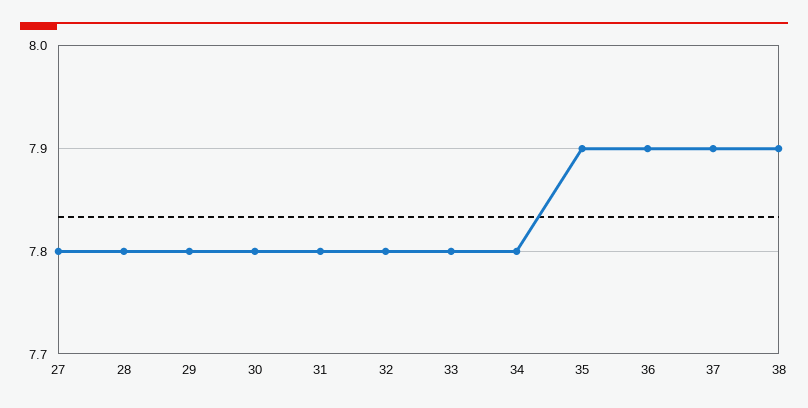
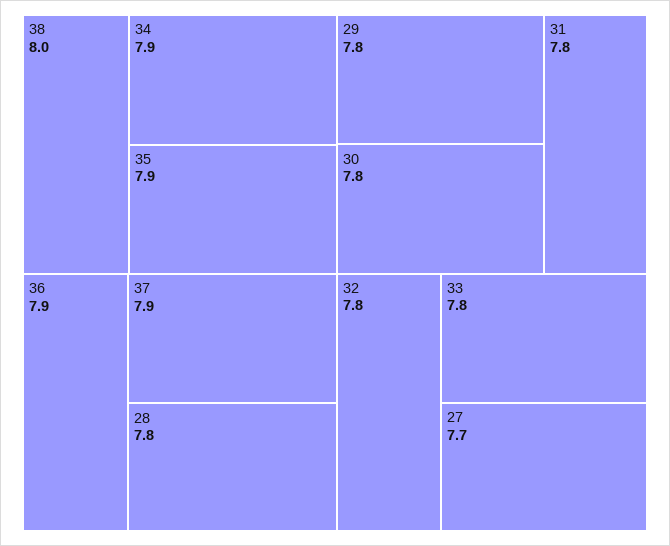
27: 7.8 -> 7.7
34: 7.8 -> 7.9
38: 7.9 -> 8

